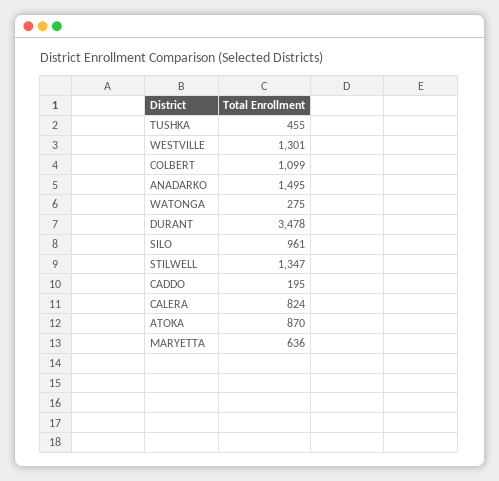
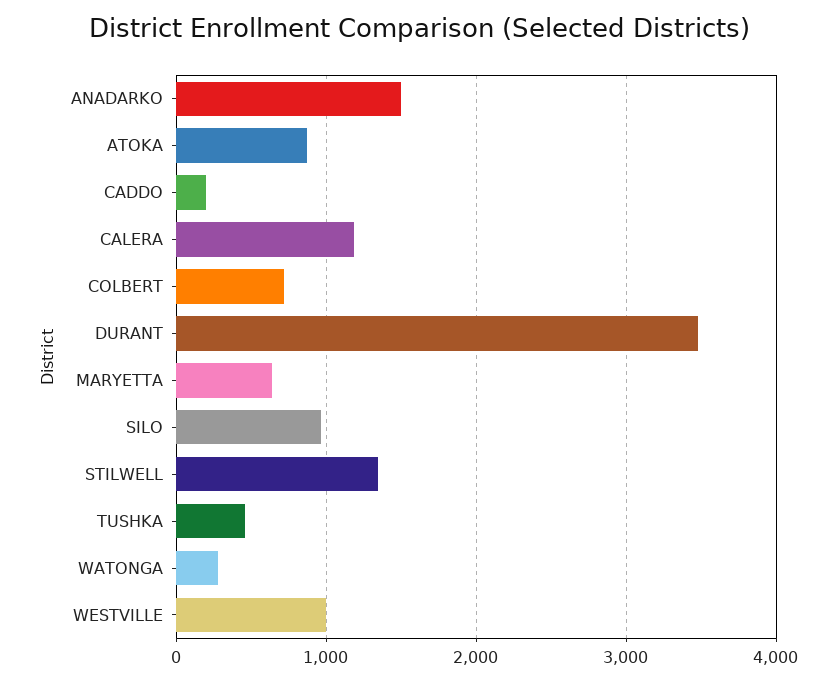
WESTVILLE: 1301 -> 1000
COLBERT: 1099 -> 700
CALERA: 824 -> 1200

